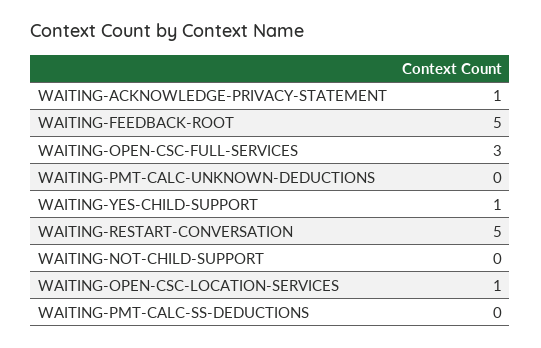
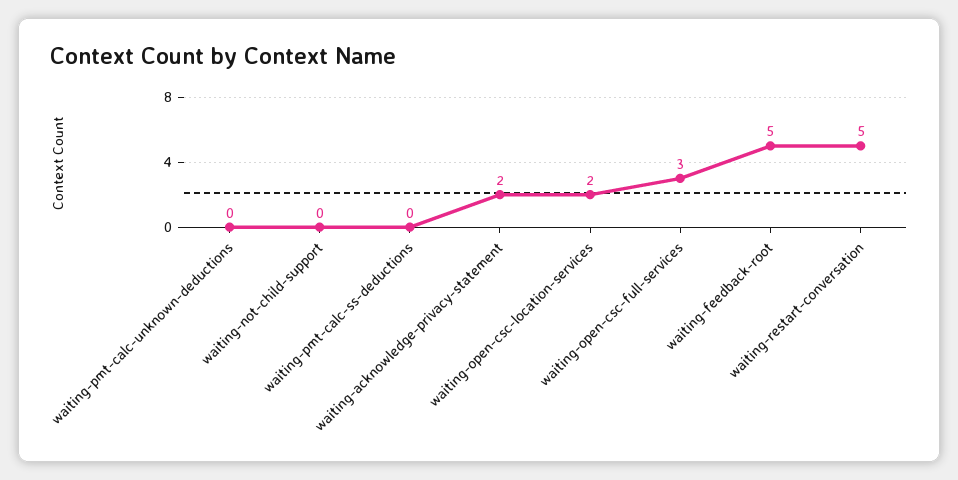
WAITING-ACKNOWLEDGE-PRIVACY-STATEMENT: 1 -> 2
WAITING-YES-CHILD-SUPPORT: 1 -> none
WAITING-OPEN-CSC-LOCATION-SERVICES: 1 -> 2

